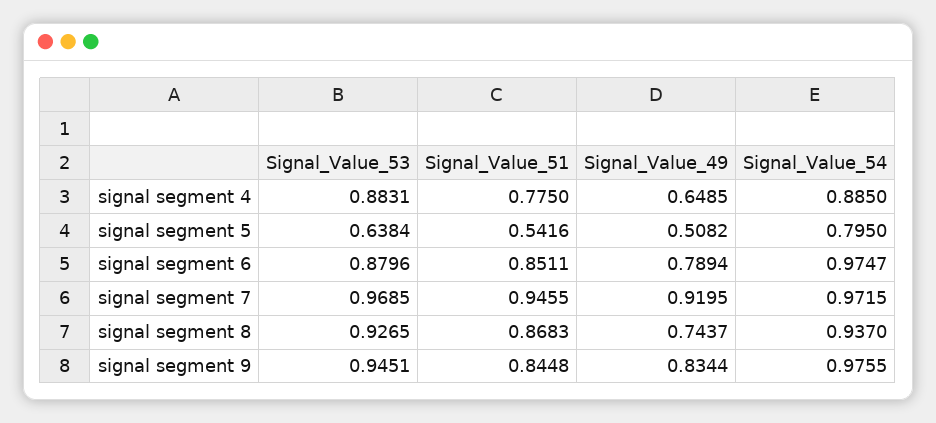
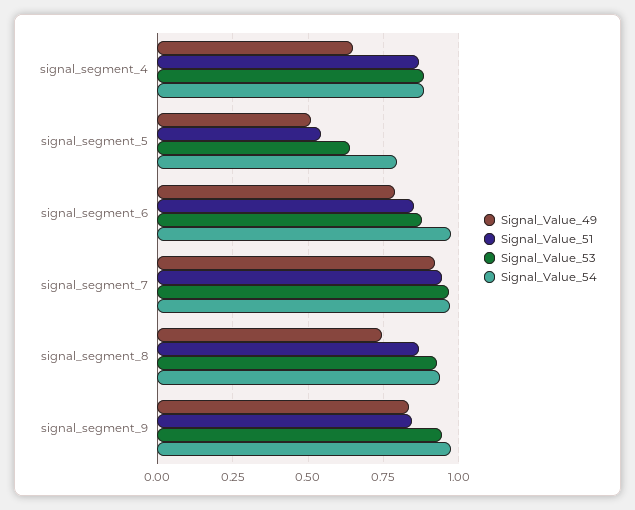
Signal_Value_51, signal segment 4: 0.775 -> 0.875

